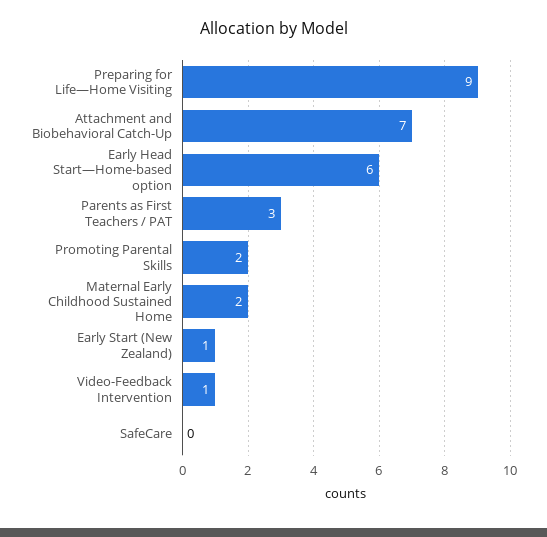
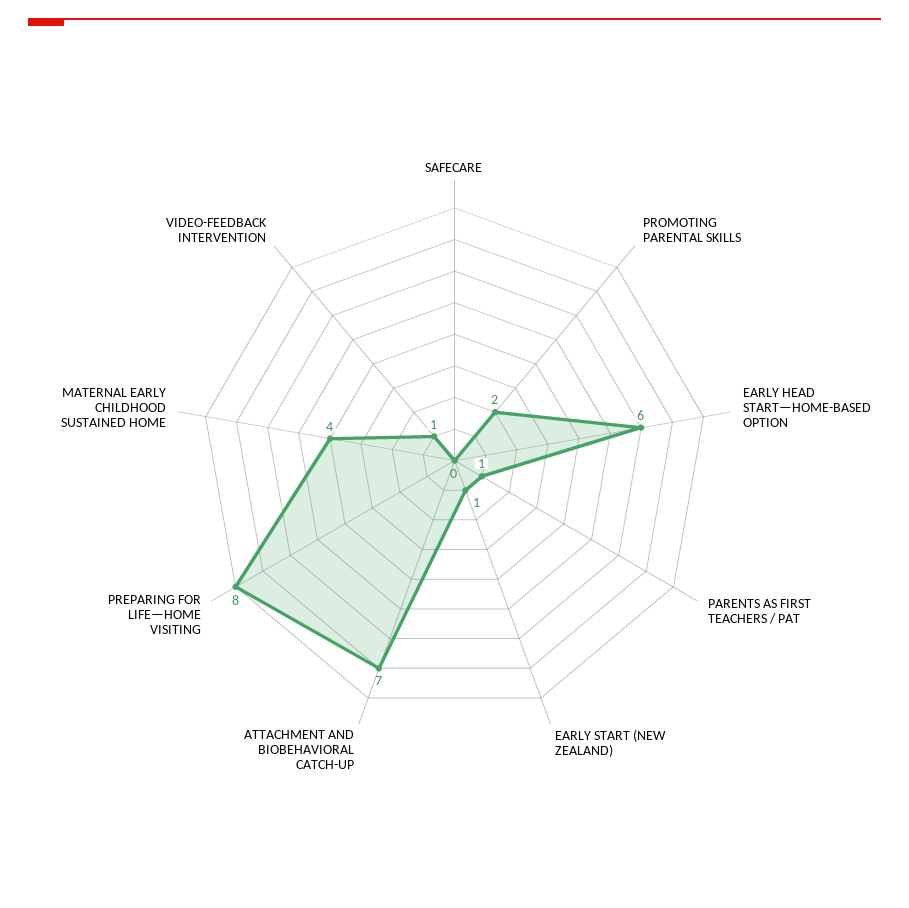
Preparing for Life—Home Visiting: 9 -> 8
Parents as First Teachers / PAT: 3 -> 1
Maternal Early Childhood Sustained Home: 2 -> 4

